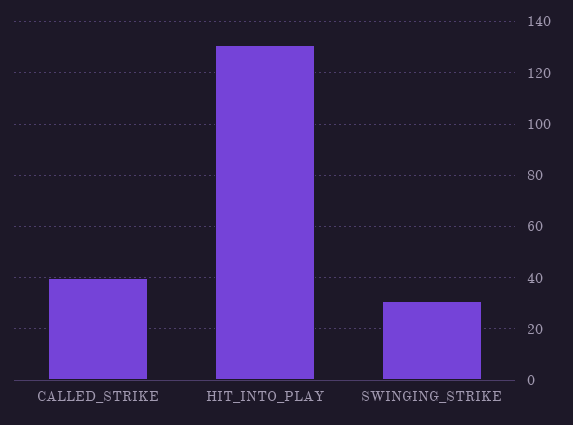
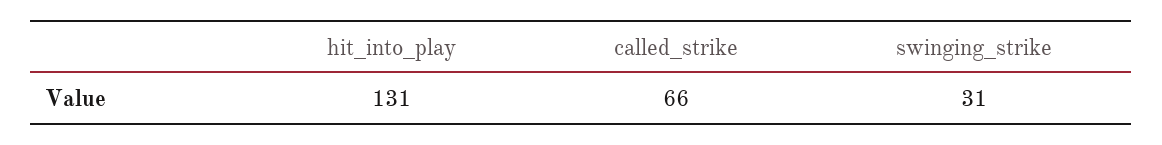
CALLED_STRIKE: 40 -> 66

